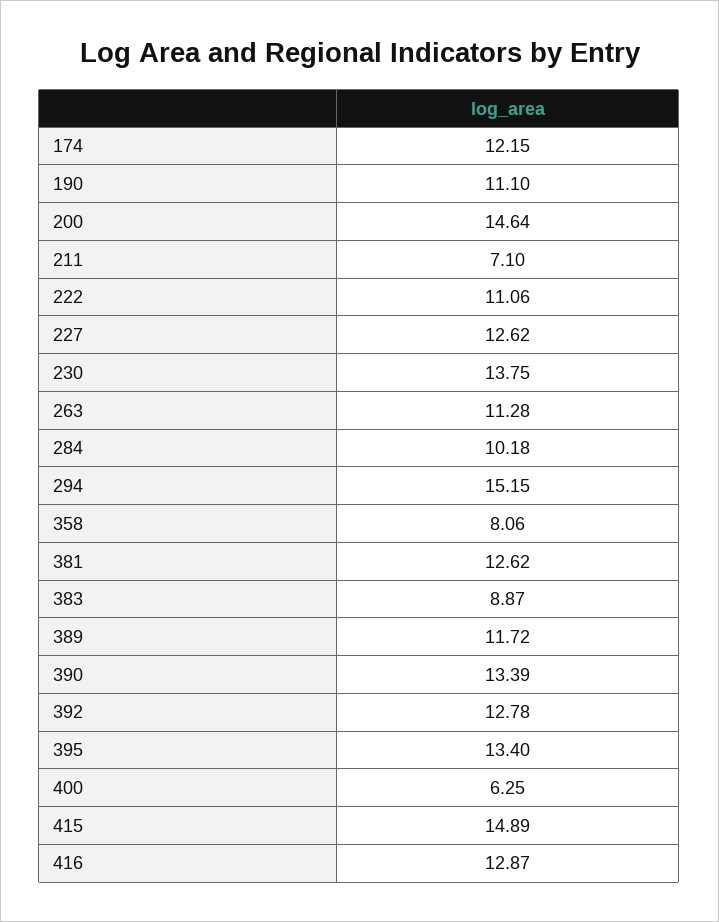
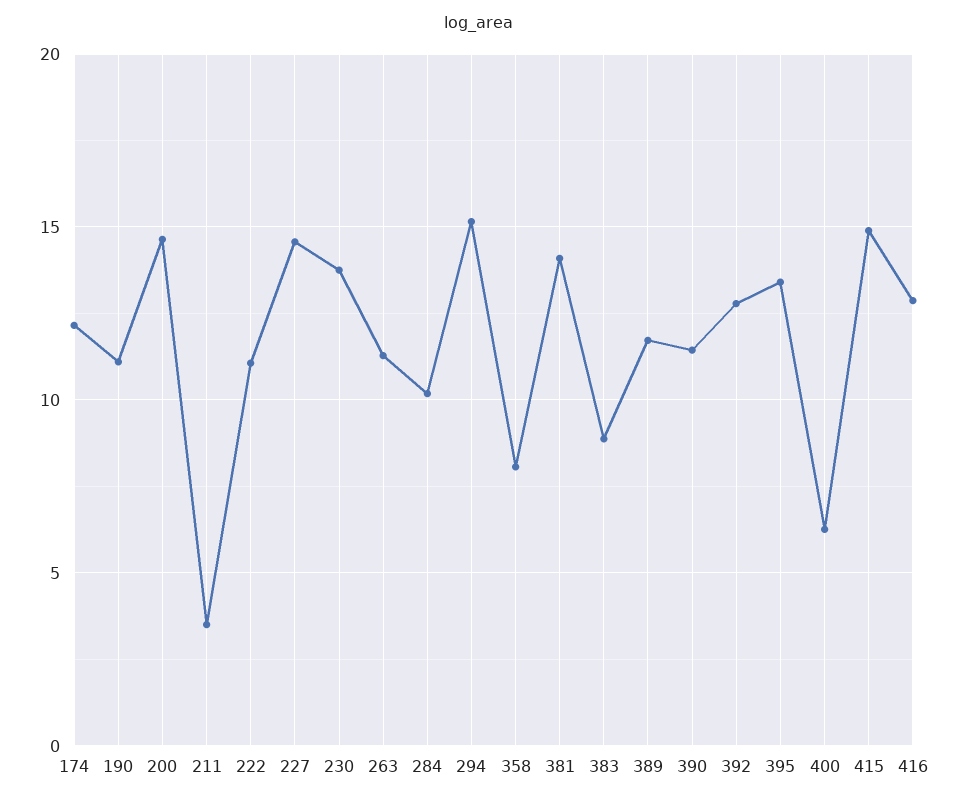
211: 7.1 -> 3.5
227: 12.62 -> 14.5
381: 12.62 -> 14
390: 13.39 -> 11.5

